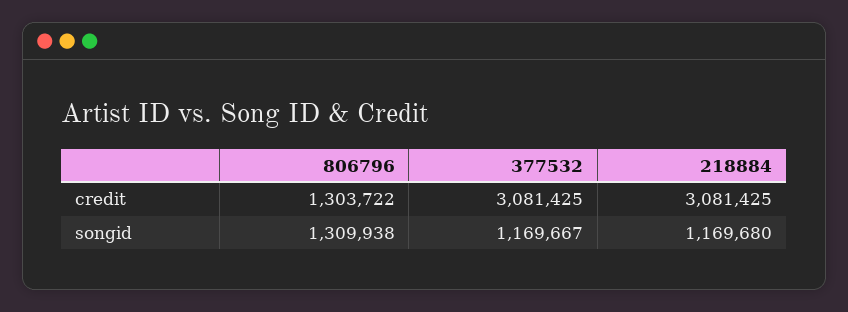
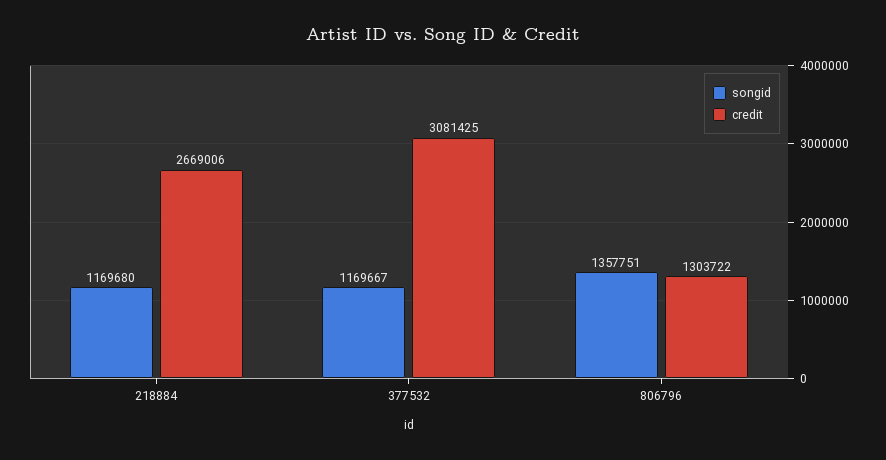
credit, 218884: 3081425 -> 2669006
songid, 806796: 1309938 -> 1357751

